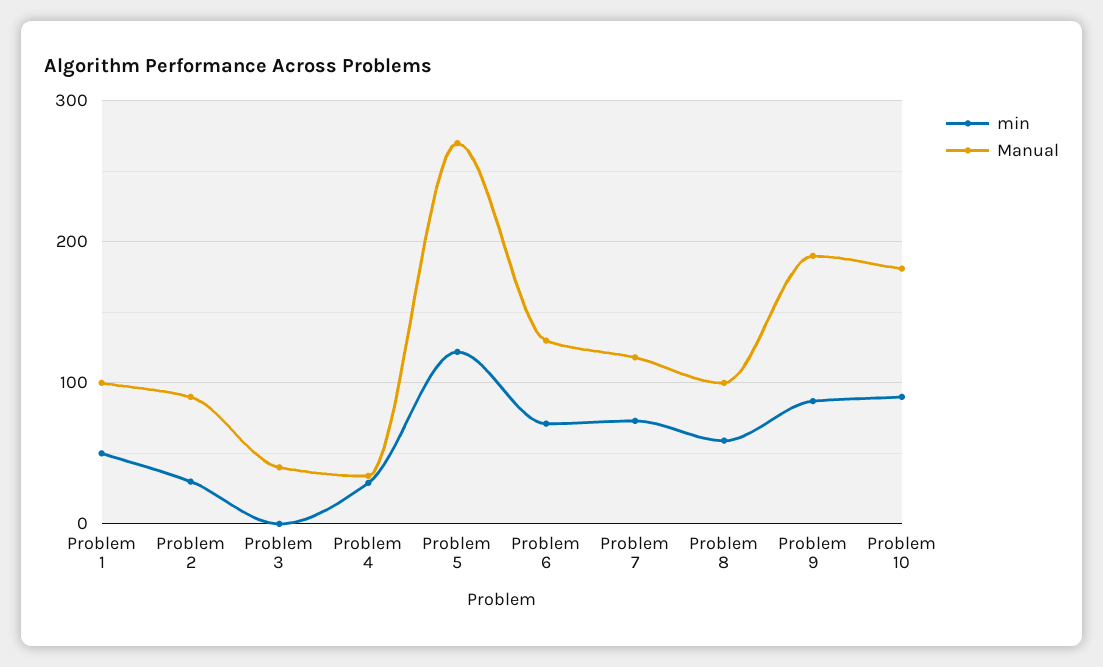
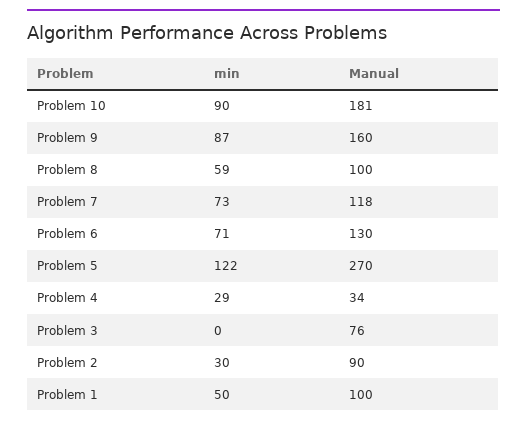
Manual, Problem 3: 40 -> 76
Manual, Problem 9: 190 -> 160

